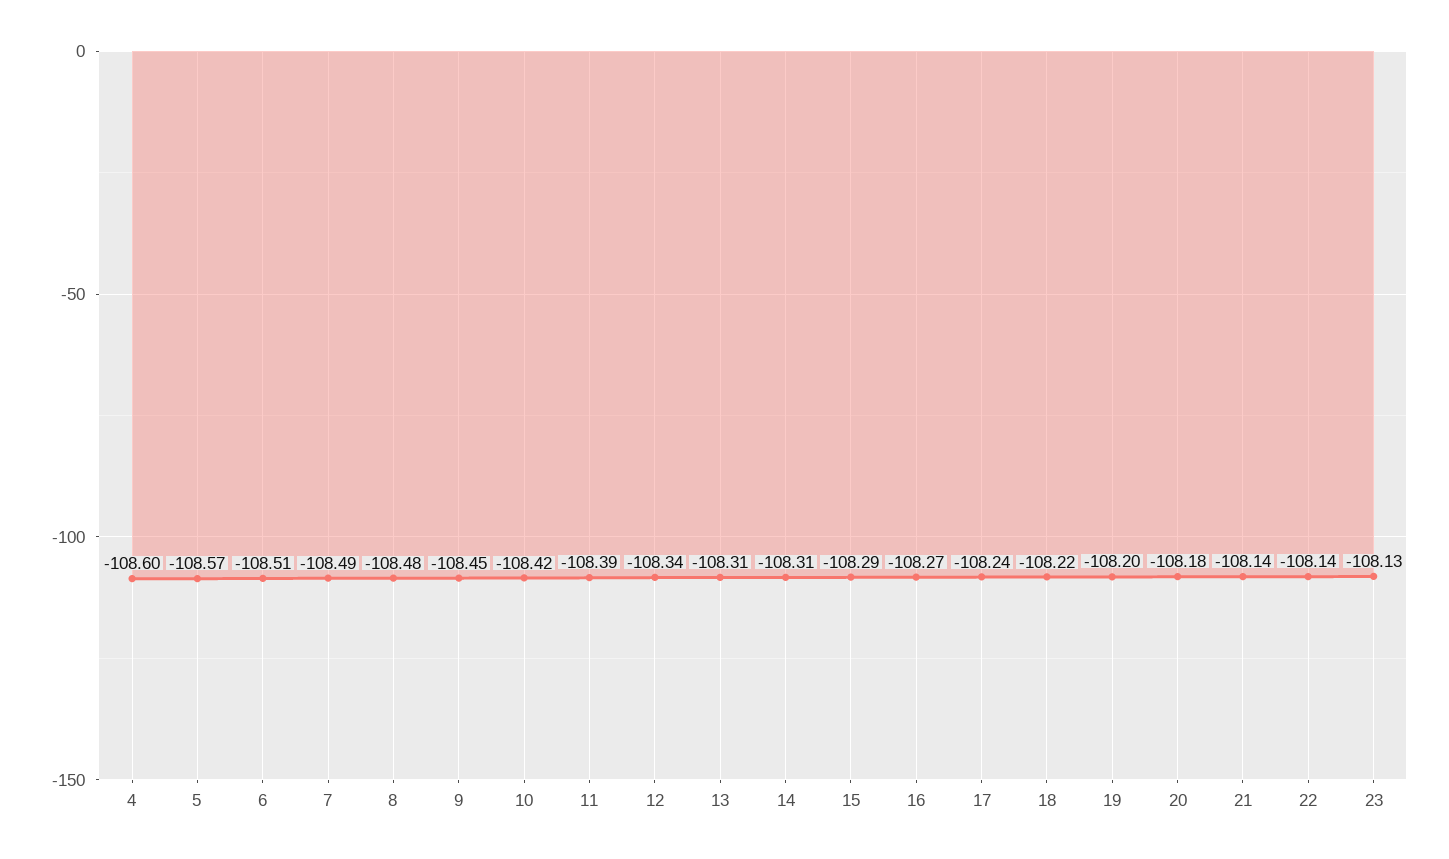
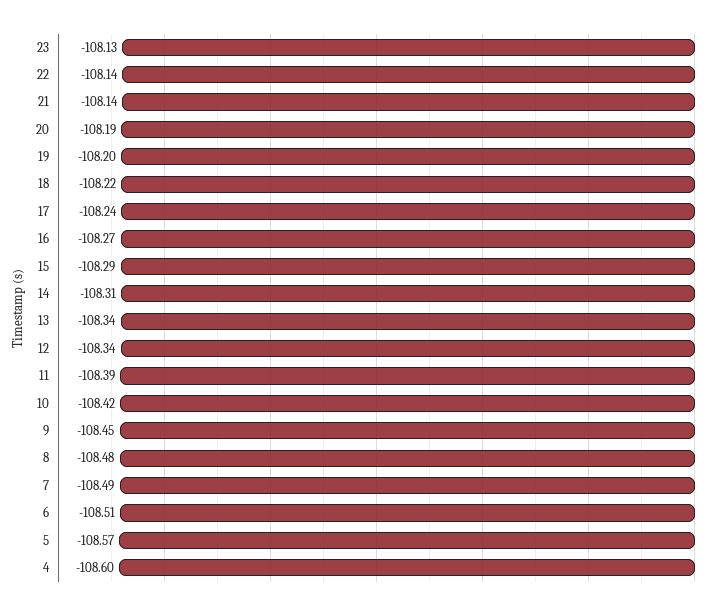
13: -108.31 -> -108.34
20: -108.18 -> -108.19

